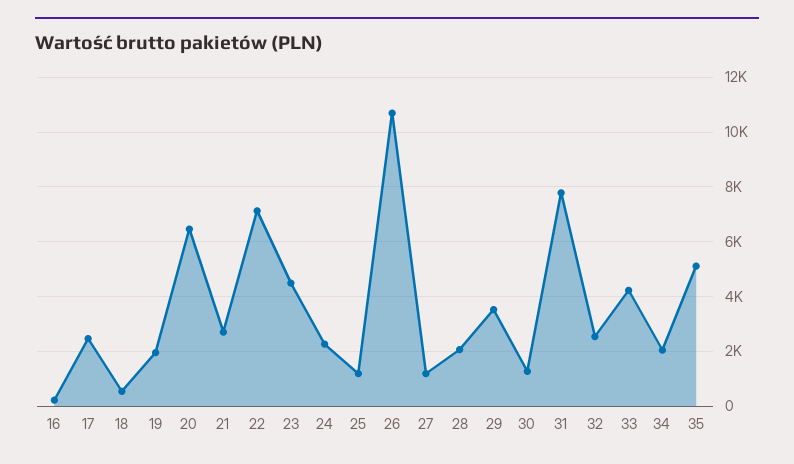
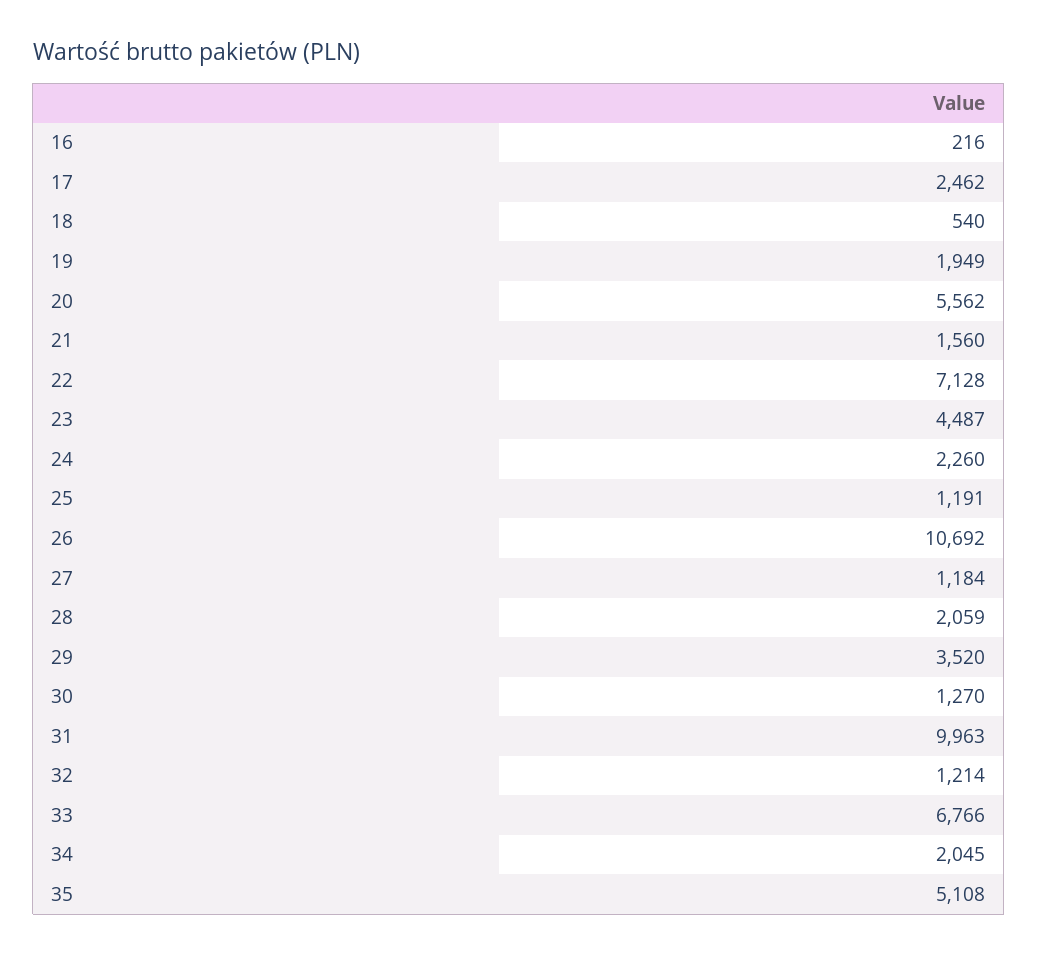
20: 6500 -> 5562
21: 2750 -> 1560
31: 7750 -> 9963
32: 2500 -> 1214
33: 4250 -> 6766

